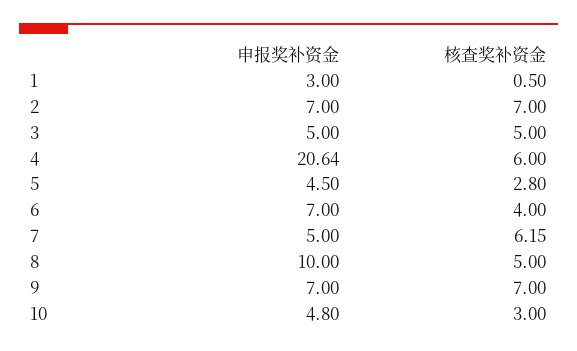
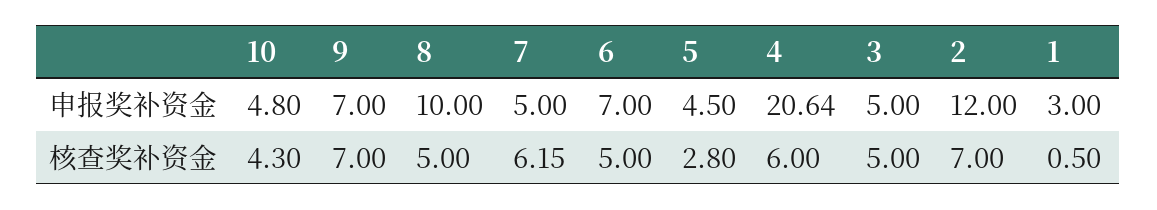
申报奖补资金, 2: 7 -> 12
核查奖补资金, 6: 4 -> 5
核查奖补资金, 10: 3 -> 4.3

